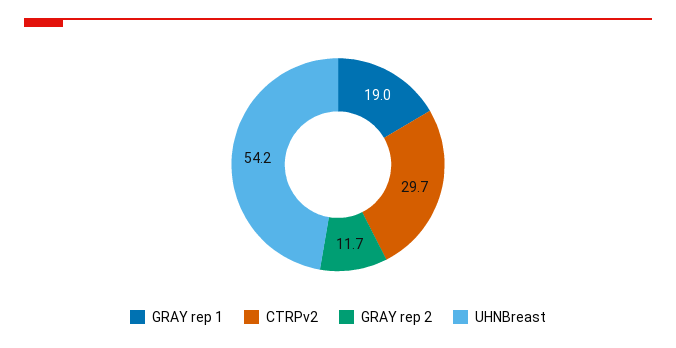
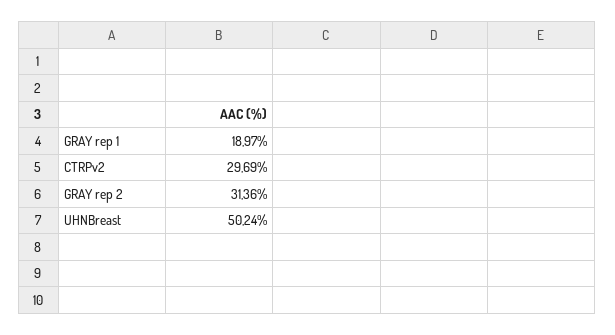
GRAY rep 2: 11.7 -> 31.36
UHNBreast: 54.2 -> 50.24

